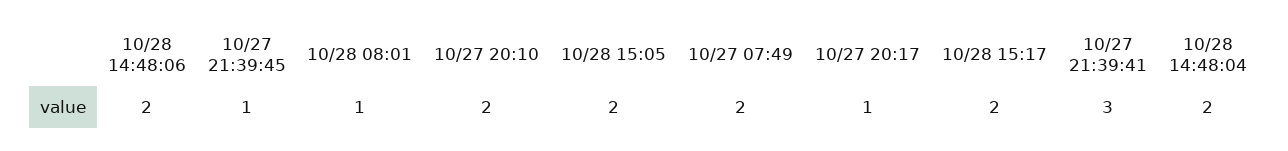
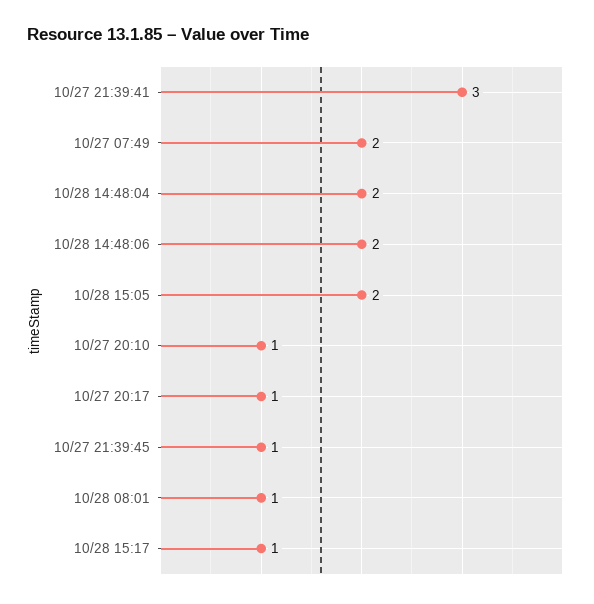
10/27 20:10: 2 -> 1
10/28 15:17: 2 -> 1

